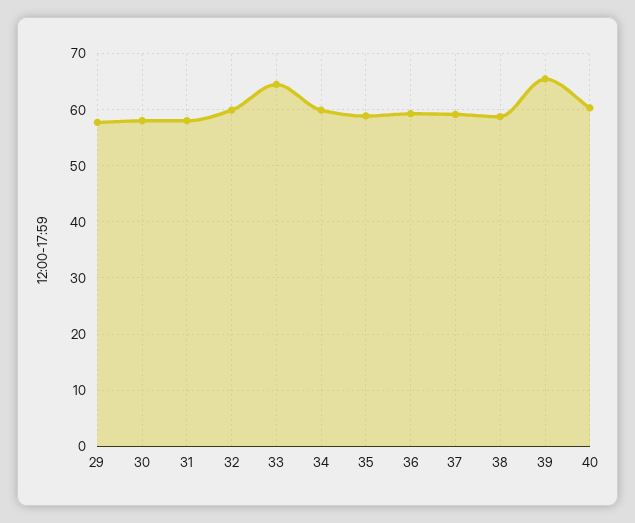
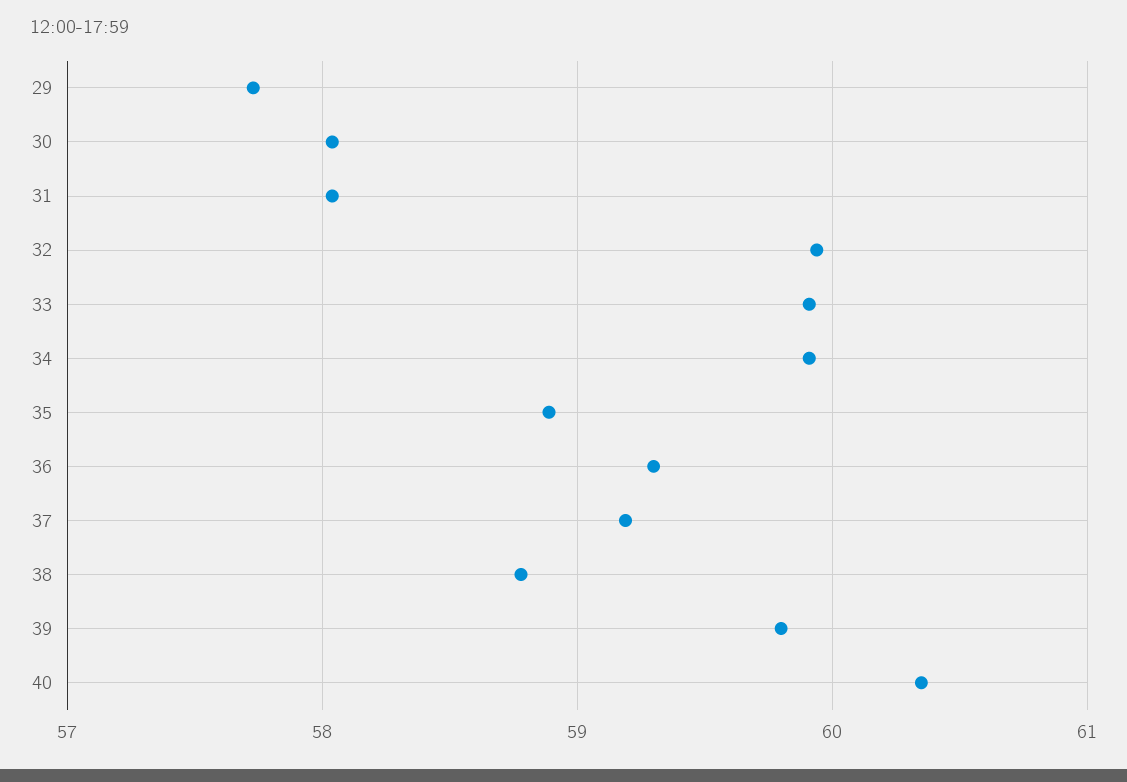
33: 64 -> 59.9
39: 66 -> 59.8

